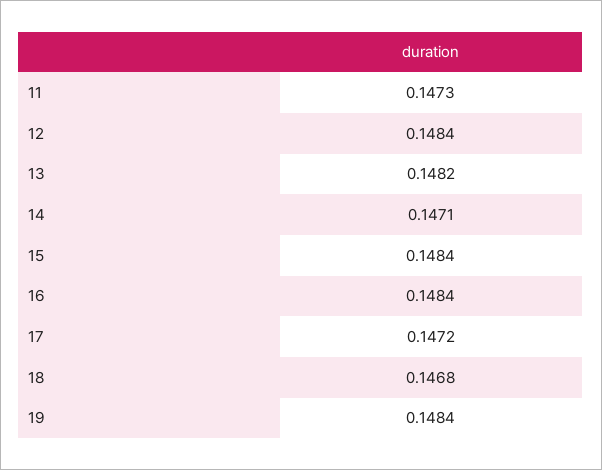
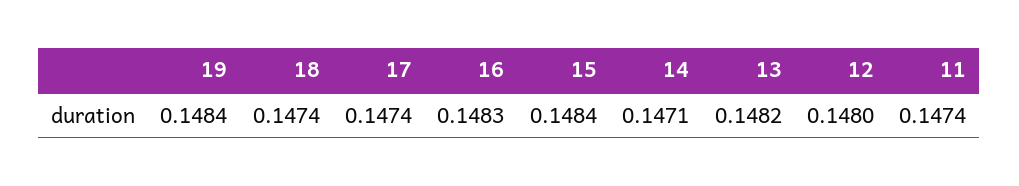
11: 0.1473 -> 0.1474
12: 0.1484 -> 0.148
16: 0.1484 -> 0.1483
17: 0.1472 -> 0.1474
18: 0.1468 -> 0.1474

